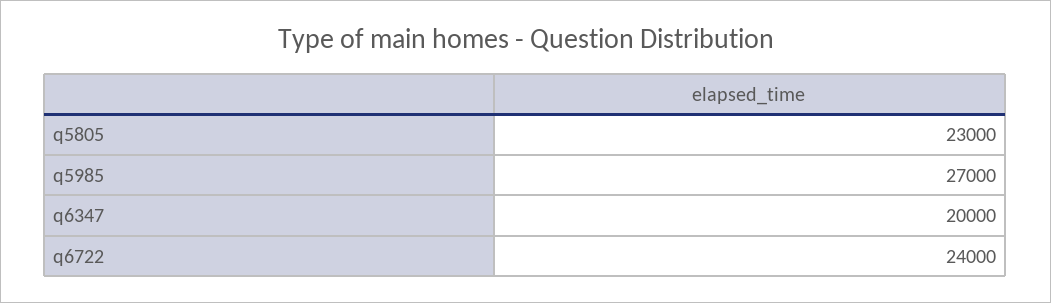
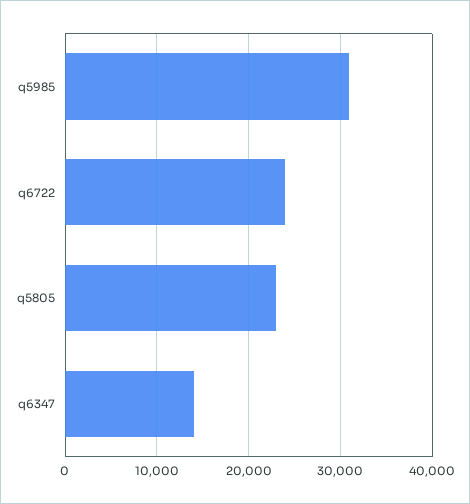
q5985: 27000 -> 31000
q6347: 20000 -> 14000

